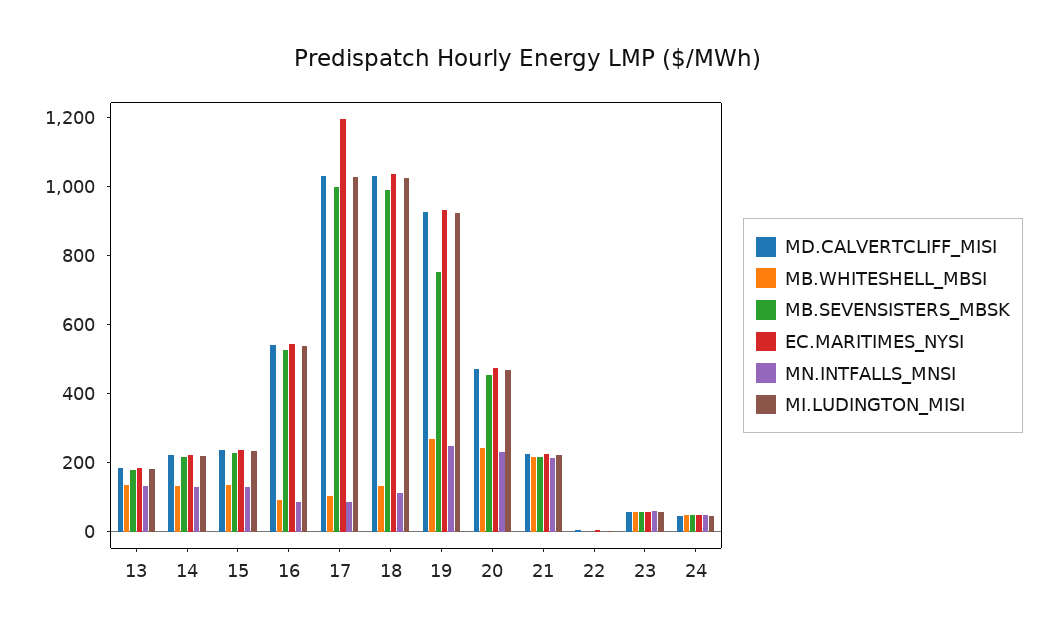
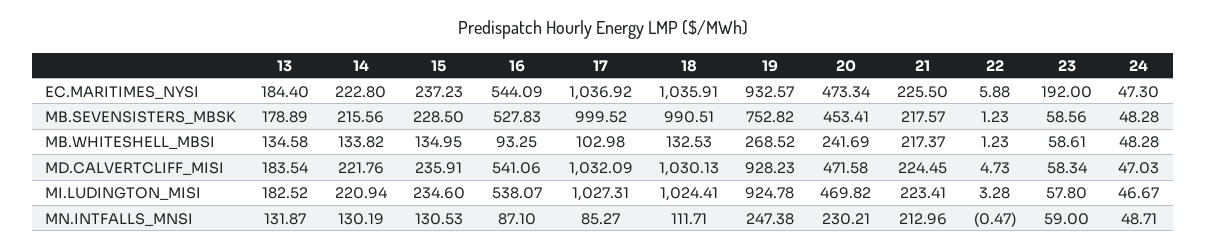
EC.MARITIMES_NYSI, 17: 1200 -> 1036.92
EC.MARITIMES_NYSI, 23: 50 -> 192

